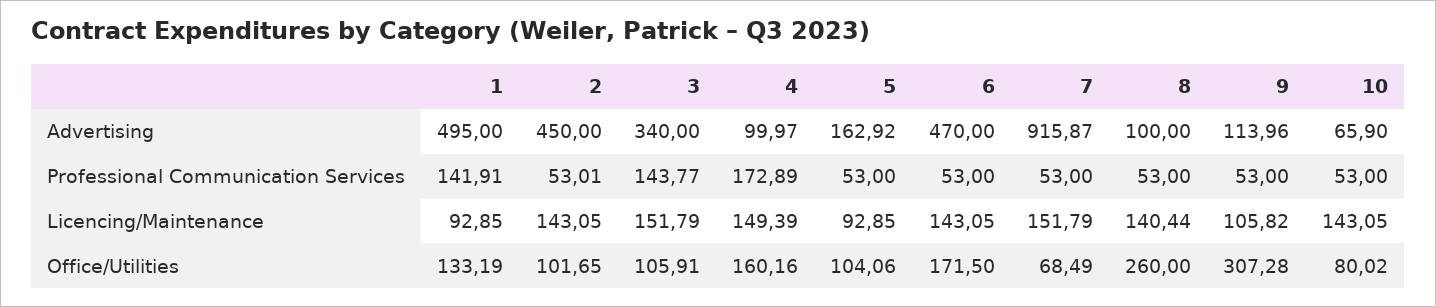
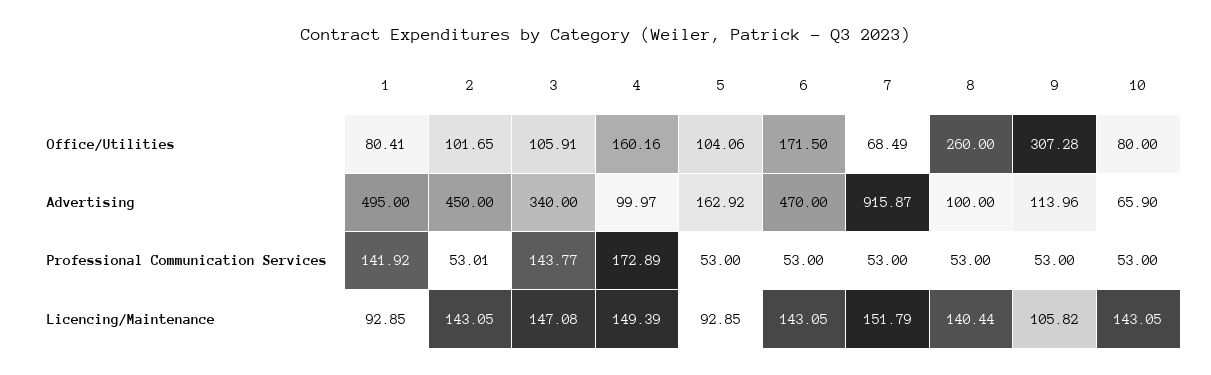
1, Professional Communication Services: 141.91 -> 141.92
3, Licencing/Maintenance: 151.79 -> 147.08
1, Office/Utilities: 133.19 -> 80.41
10, Office/Utilities: 80.02 -> 80

